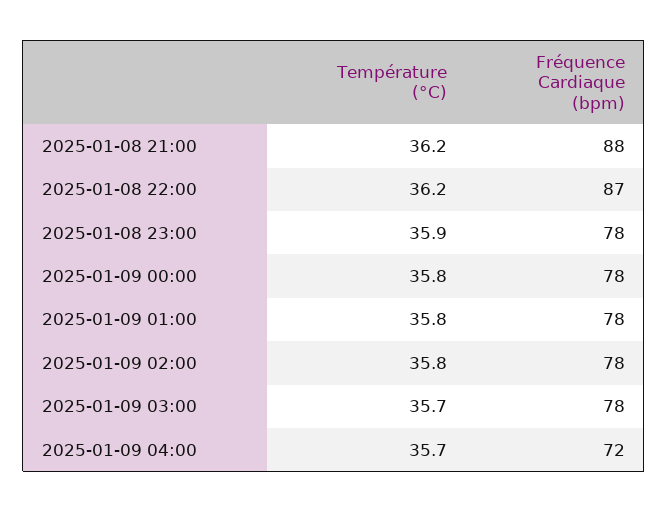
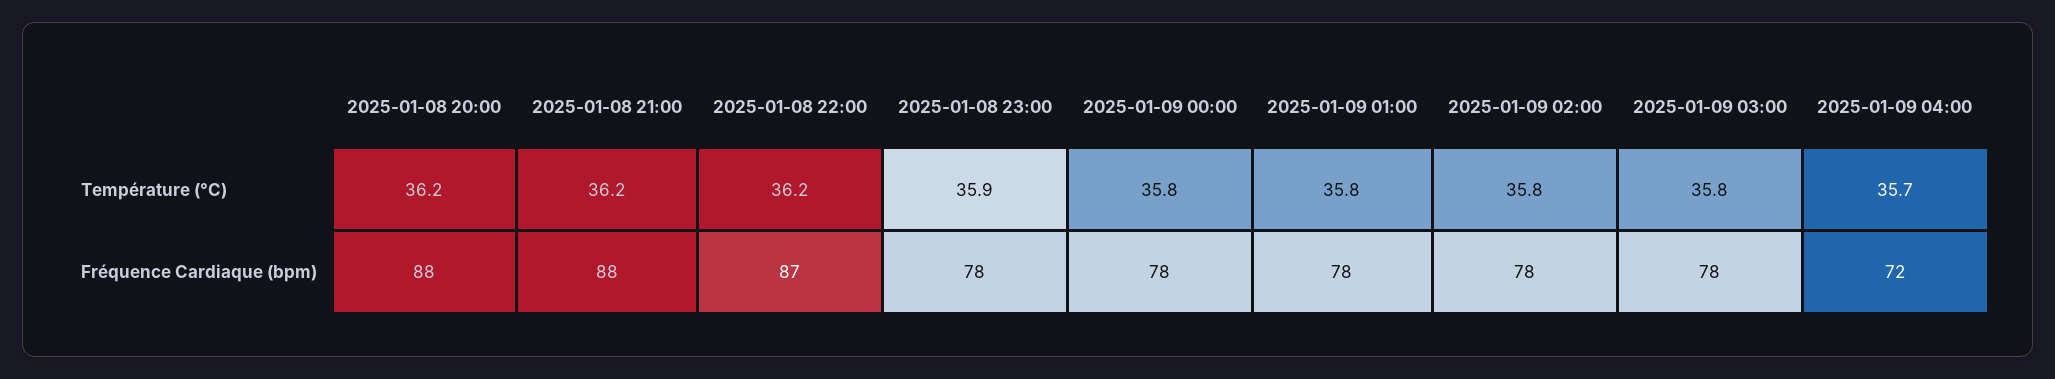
Température (°C), 2025-01-09 03:00: 35.7 -> 35.8
Température (°C), 2025-01-08 20:00: none -> 36.2
Fréquence Cardiaque (bpm), 2025-01-08 20:00: none -> 88

